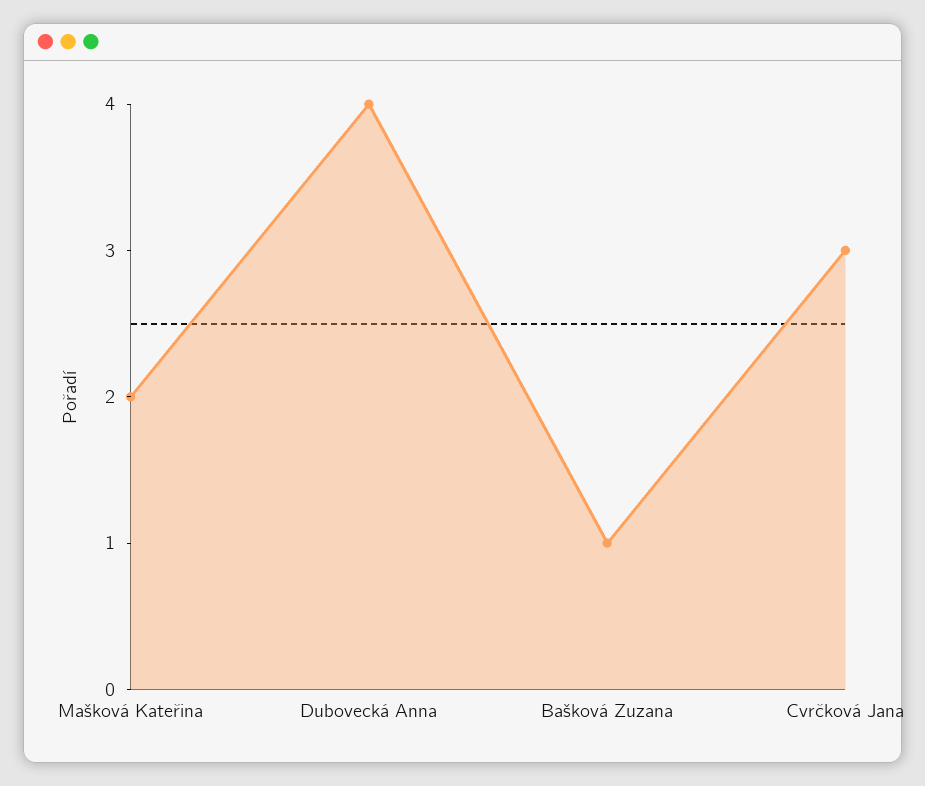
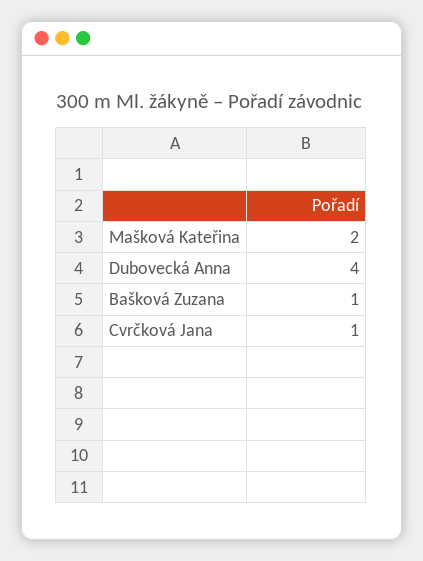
Cvrčková Jana: 3 -> 1

